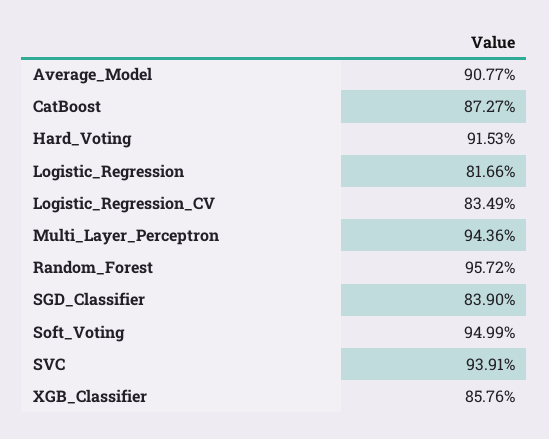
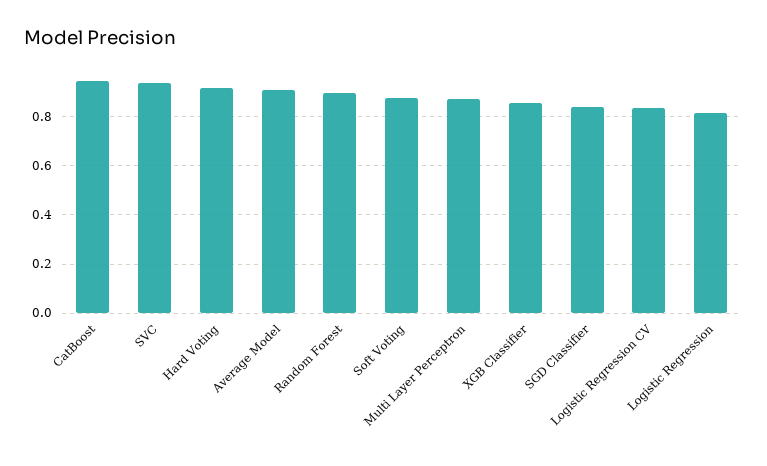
CatBoost: 0.8727 -> 0.95
Multi_Layer_Perceptron: 0.9436 -> 0.875
Random_Forest: 0.9572 -> 0.9
Soft_Voting: 0.9499 -> 0.875

